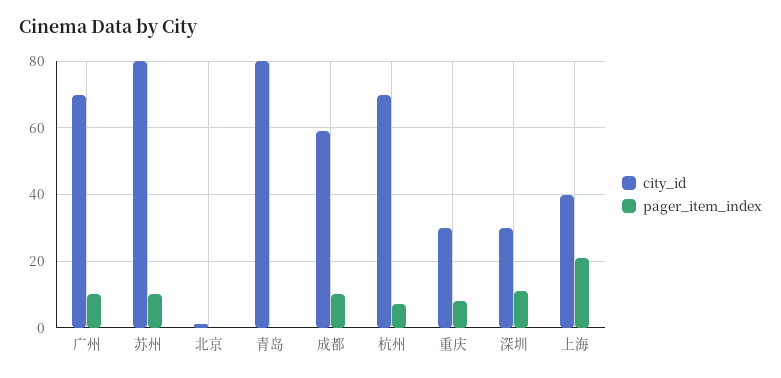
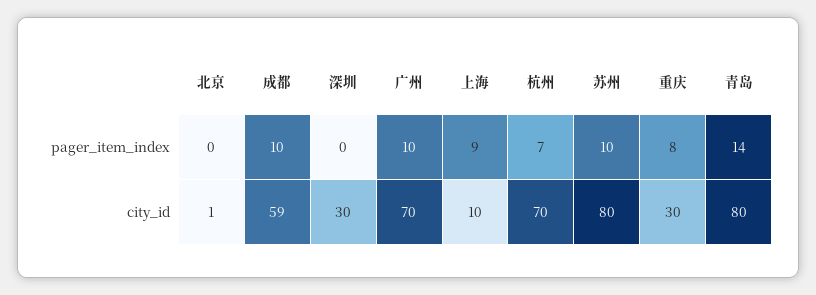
pager_item_index, 青岛: 0 -> 14
pager_item_index, 深圳: 10 -> 0
city_id, 上海: 40 -> 10
pager_item_index, 上海: 20 -> 9

